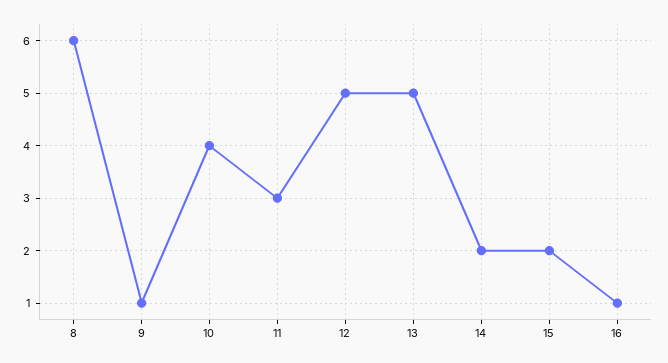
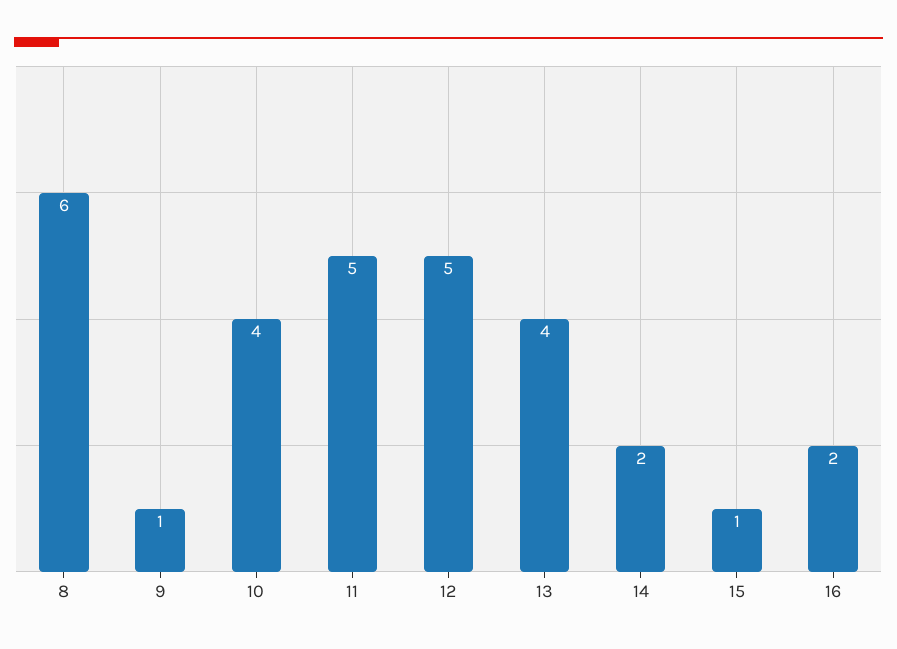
11: 3 -> 5
13: 5 -> 4
15: 2 -> 1
16: 1 -> 2

